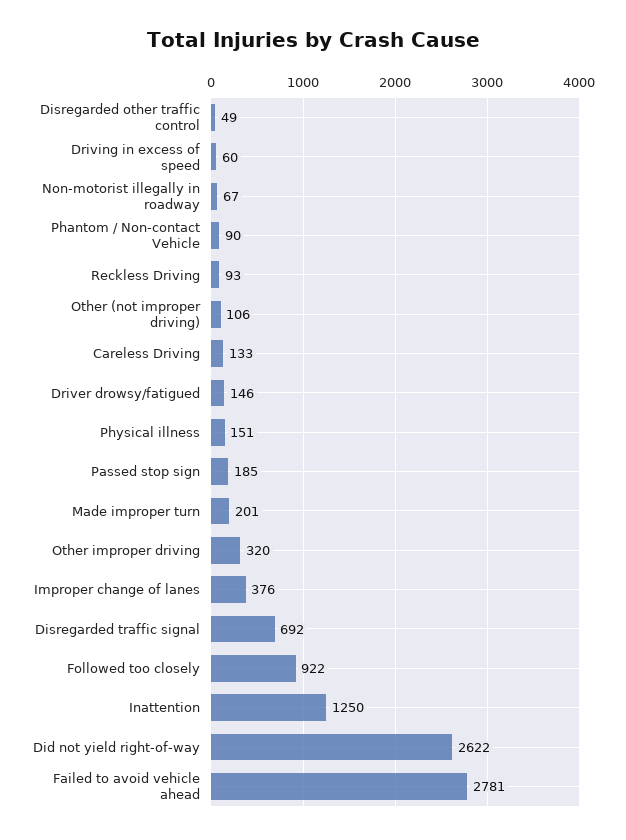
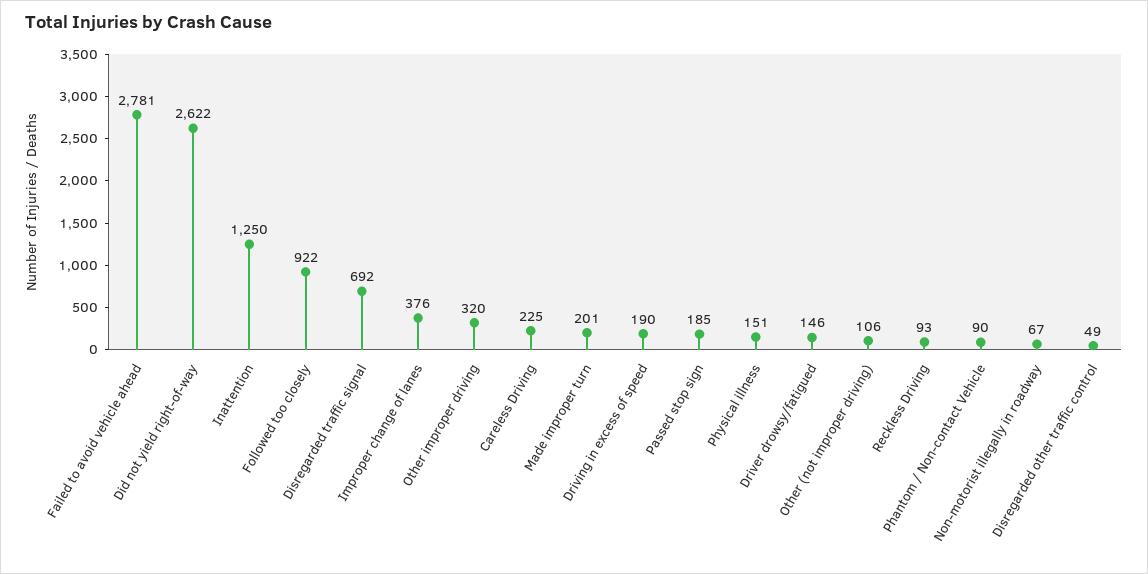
Driving in excess of speed: 60 -> 190
Careless Driving: 133 -> 225

